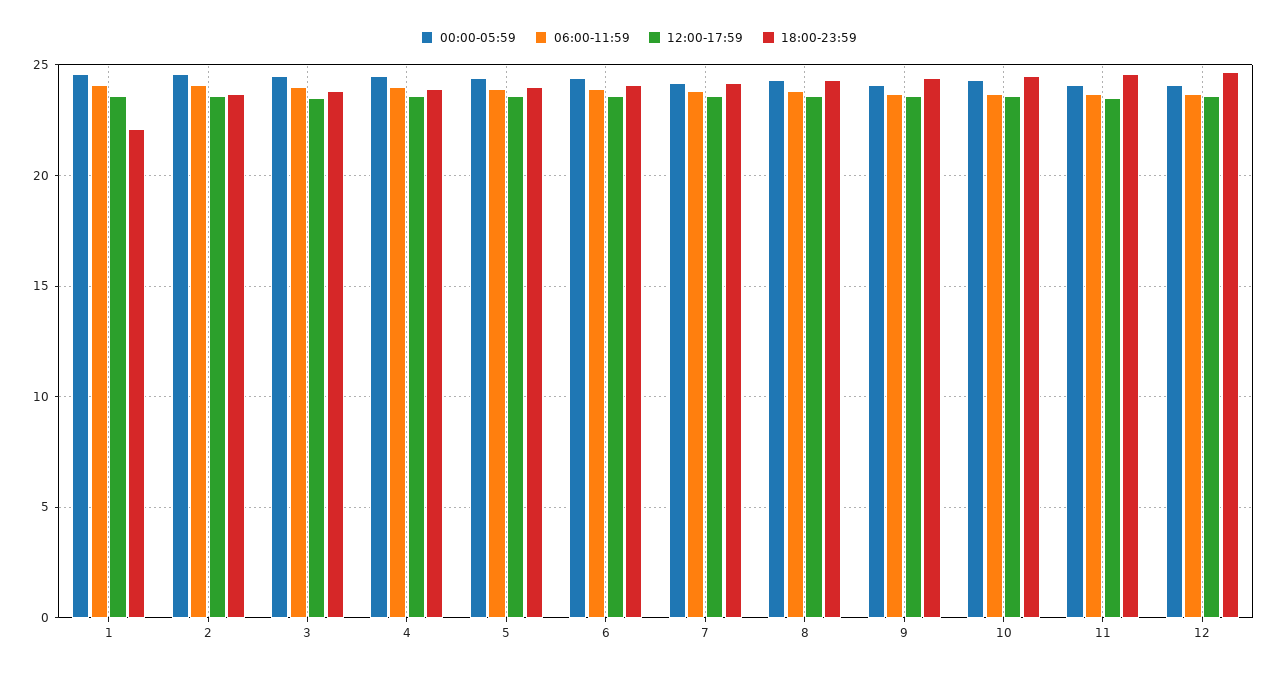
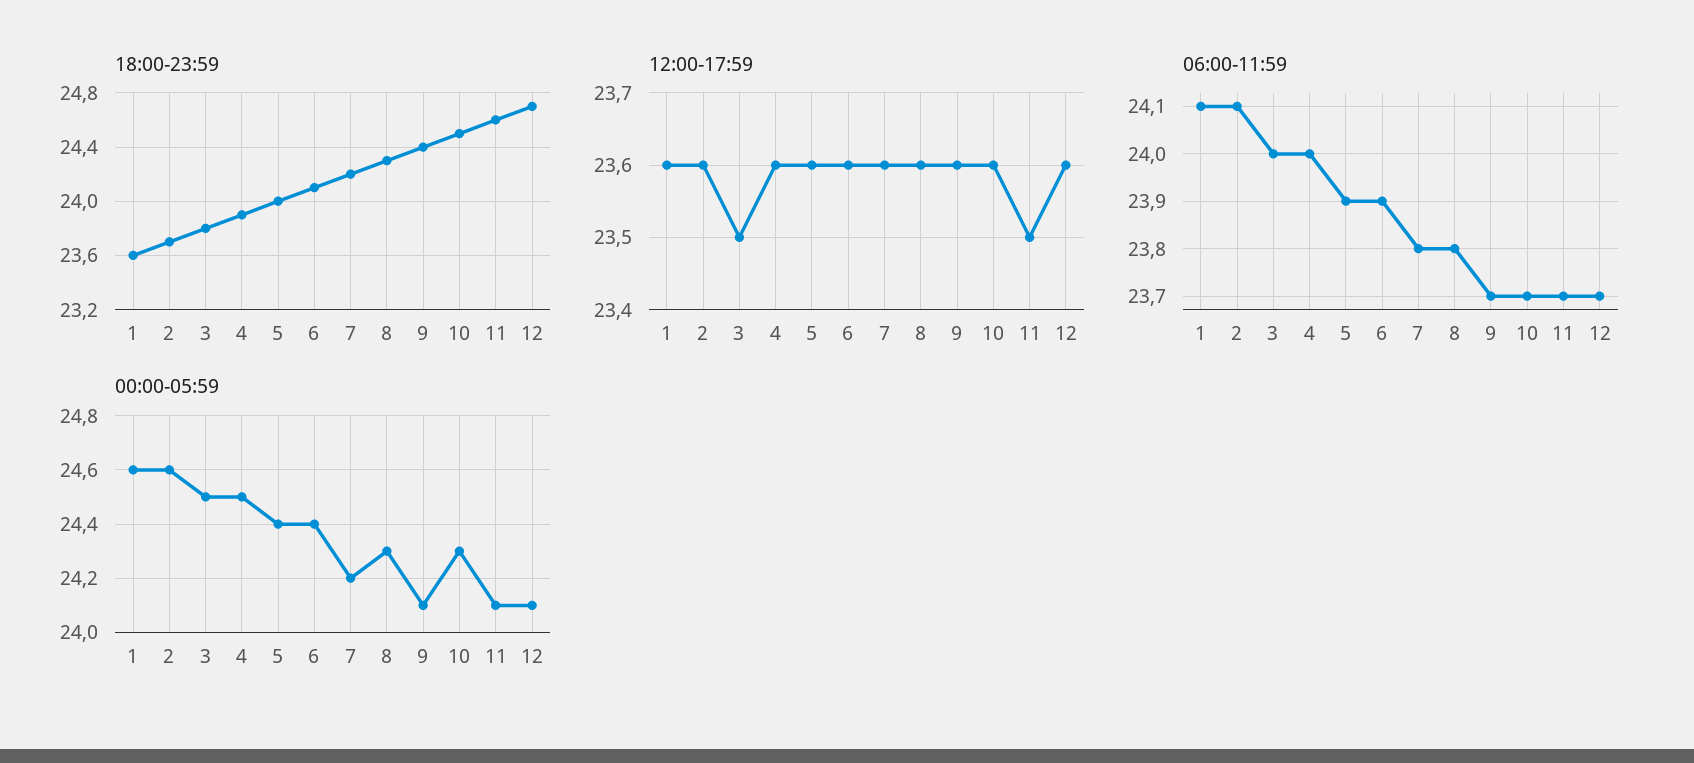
18:00-23:59, 1: 22 -> 23.6

